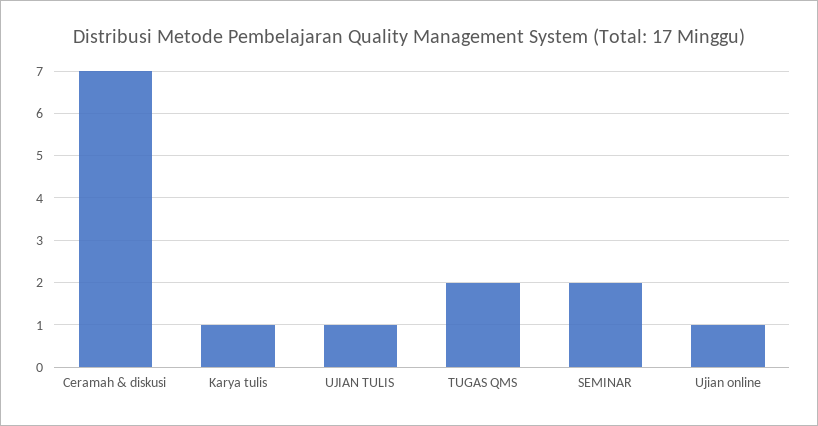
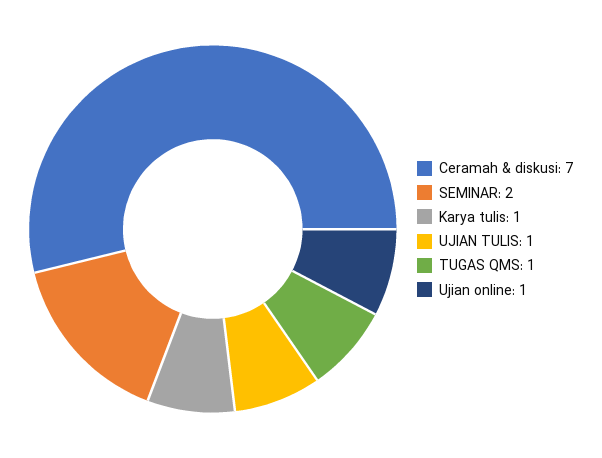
TUGAS QMS: 2 -> 1

